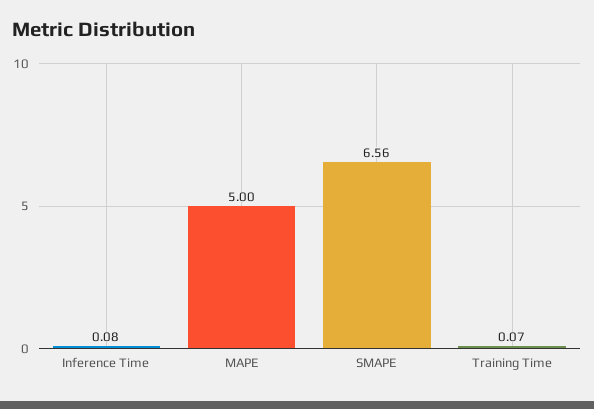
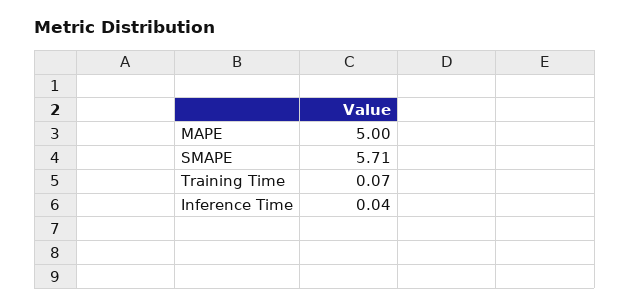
Inference Time: 0.08 -> 0.04
SMAPE: 6.56 -> 5.71

